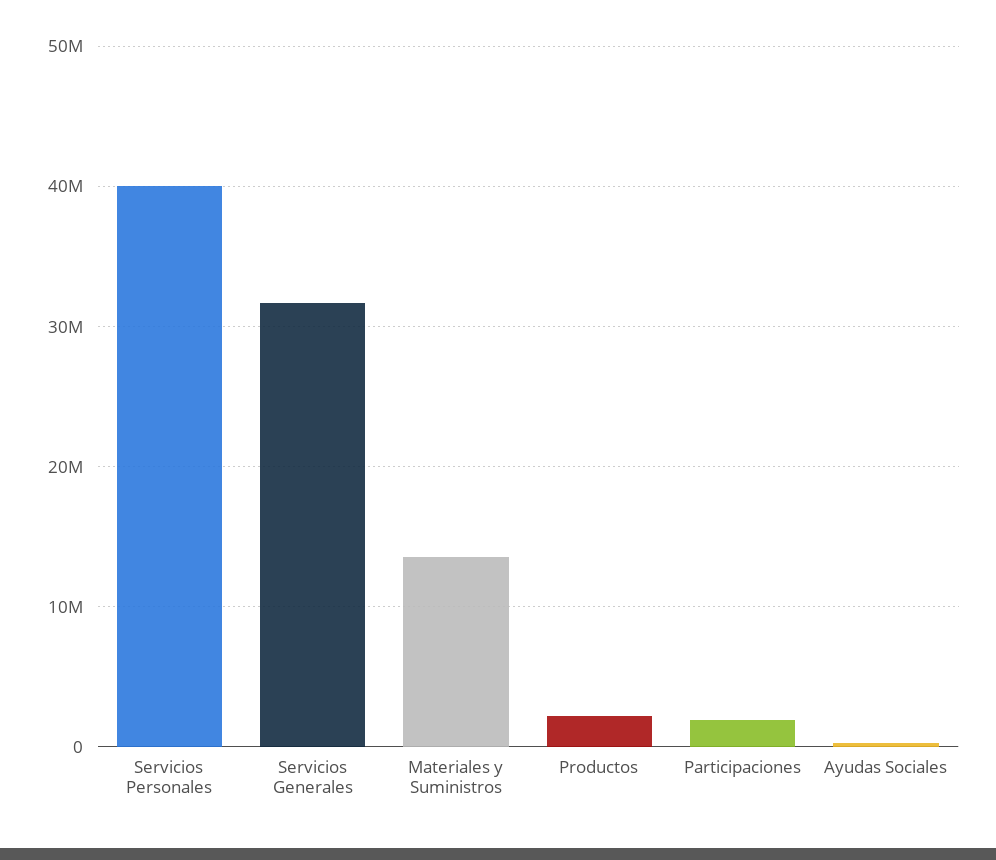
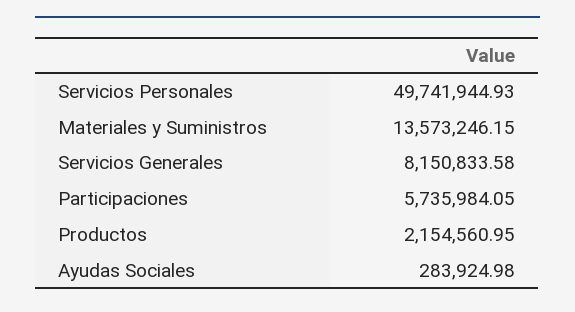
Servicios Personales: 40000000 -> 49741944.93
Servicios Generales: 32000000 -> 8150833.58
Participaciones: 2000000 -> 5735984.05

